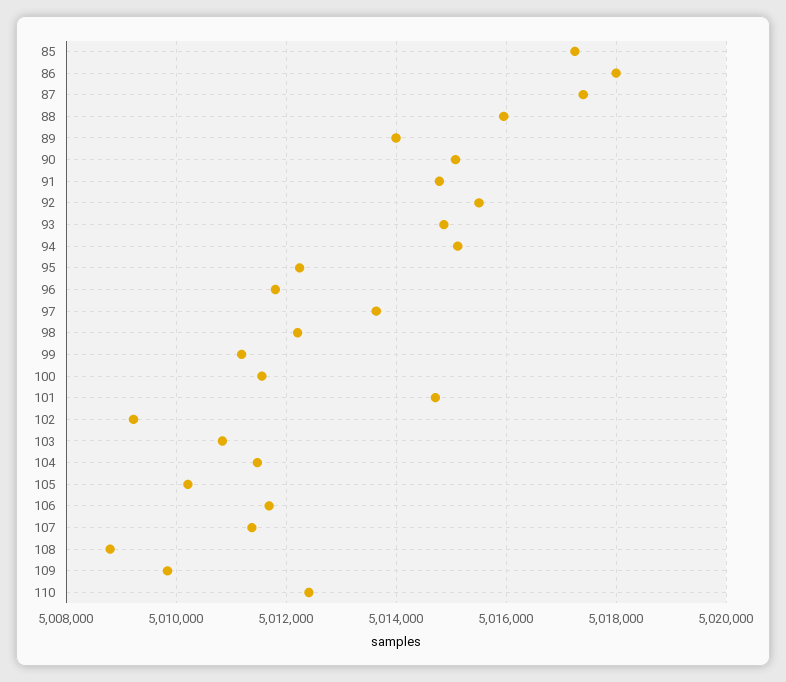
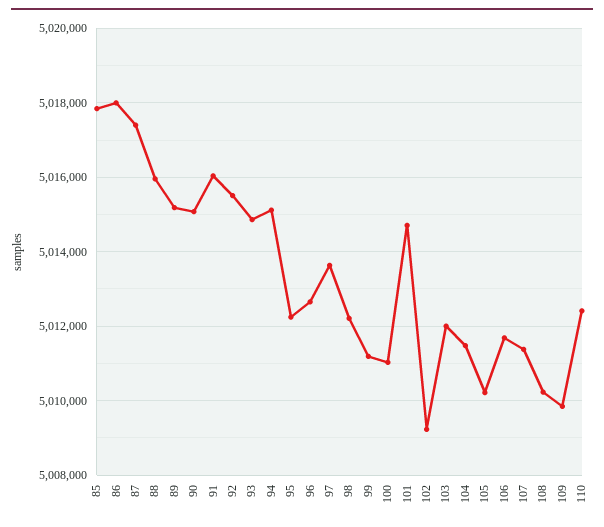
85: 5017200 -> 5017800
89: 5014000 -> 5015200
91: 5014800 -> 5016000
96: 5011800 -> 5012600
100: 5011600 -> 5011000
103: 5010800 -> 5012000
108: 5008800 -> 5010200

